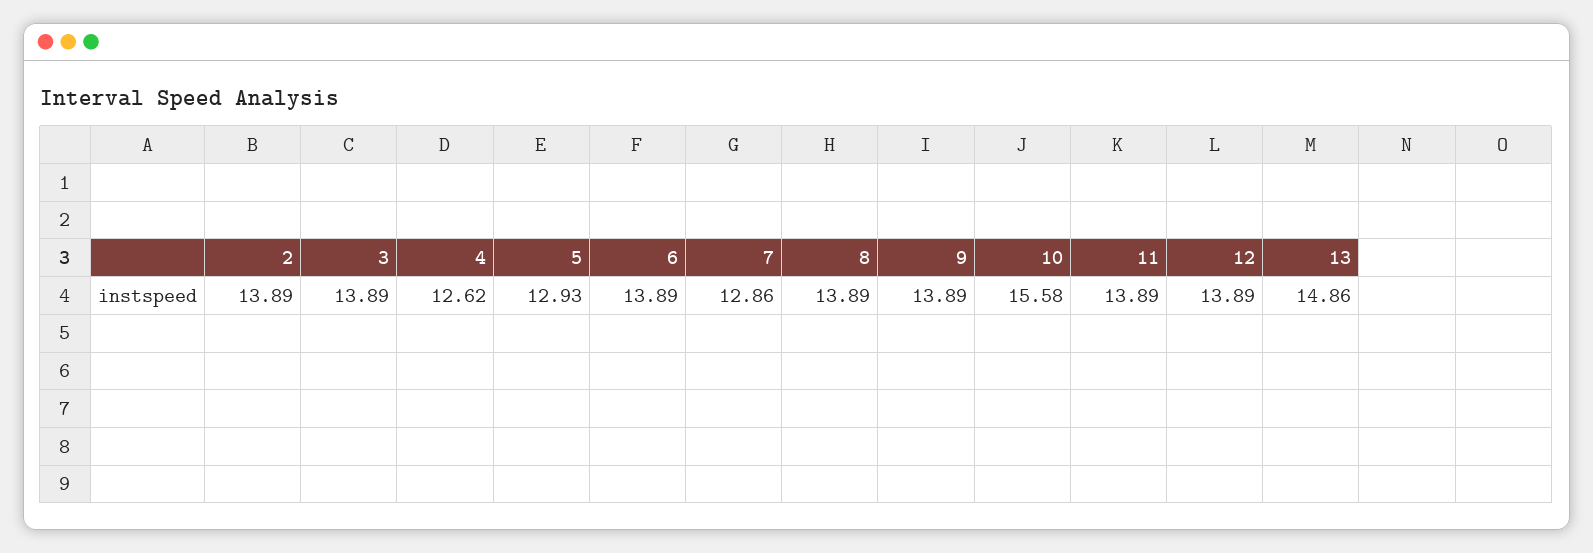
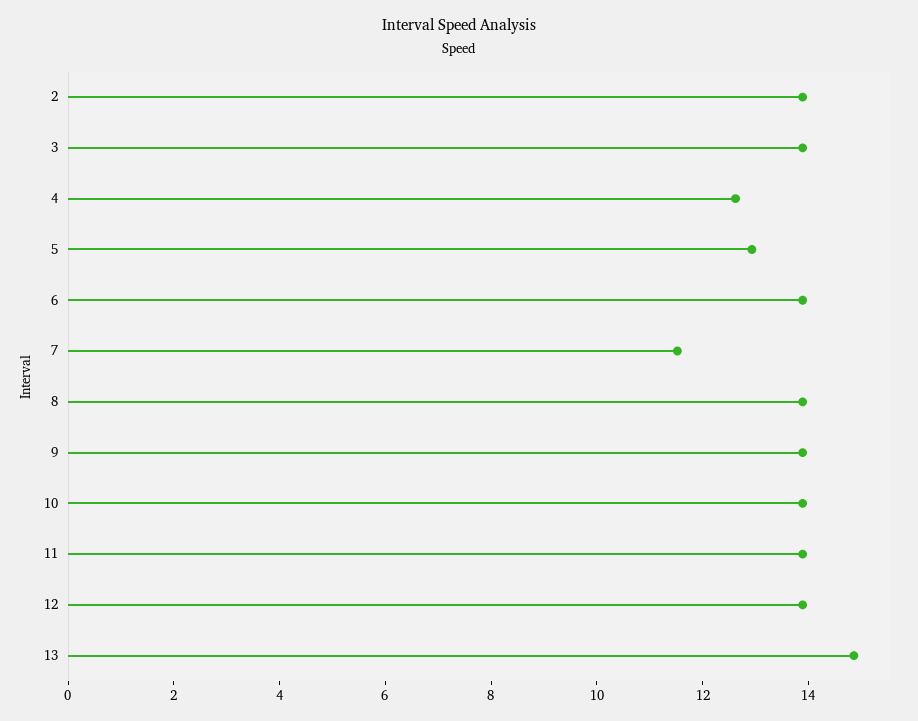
7: 12.86 -> 11.5
10: 15.58 -> 14

